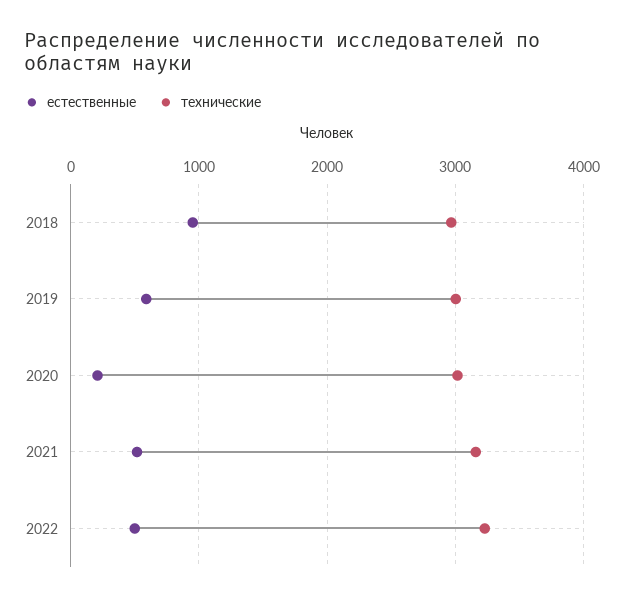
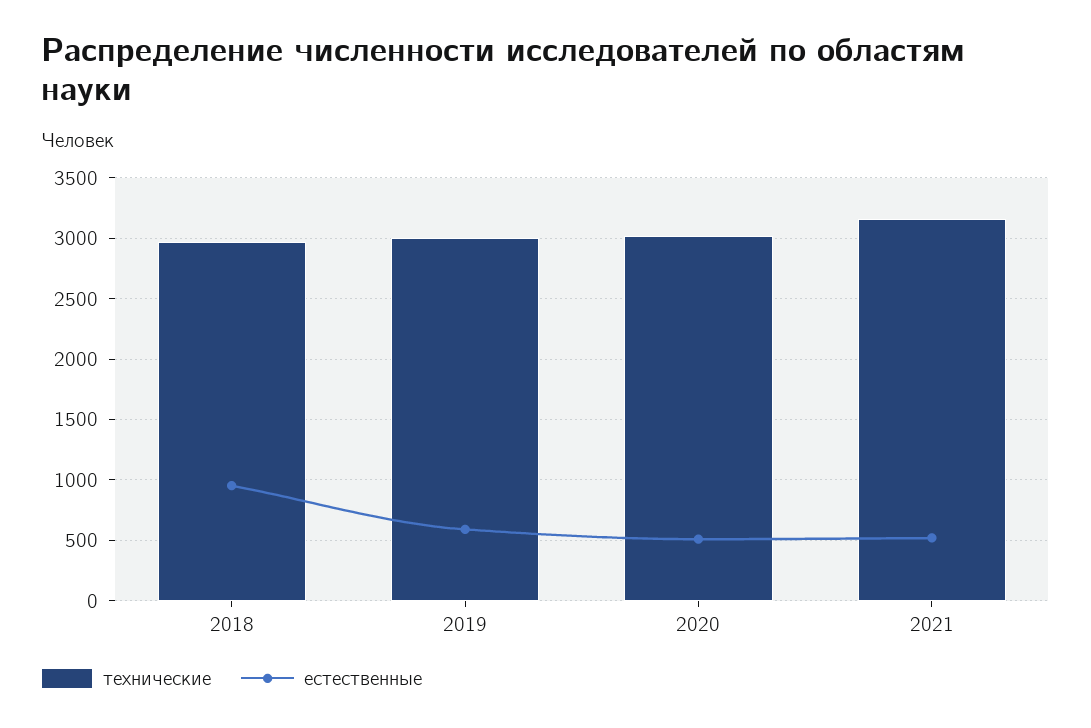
естественные, 2020: 200 -> 500
естественные, 2022: 500 -> none
технические, 2022: 3200 -> none

